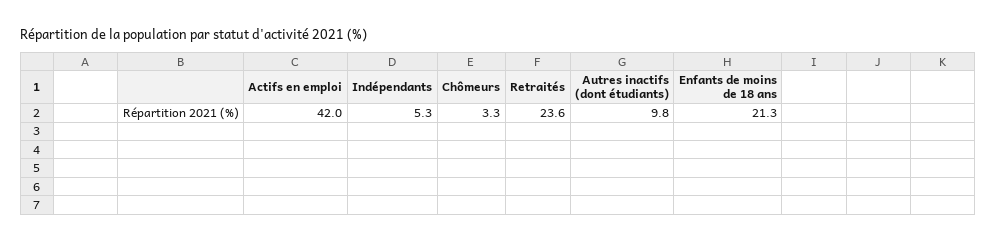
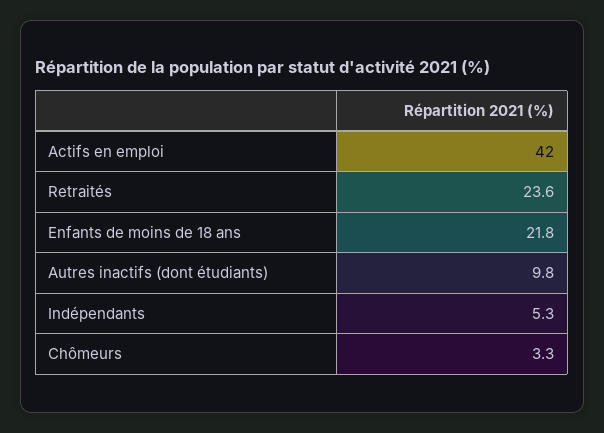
Enfants de moins de 18 ans: 21.3 -> 21.8

